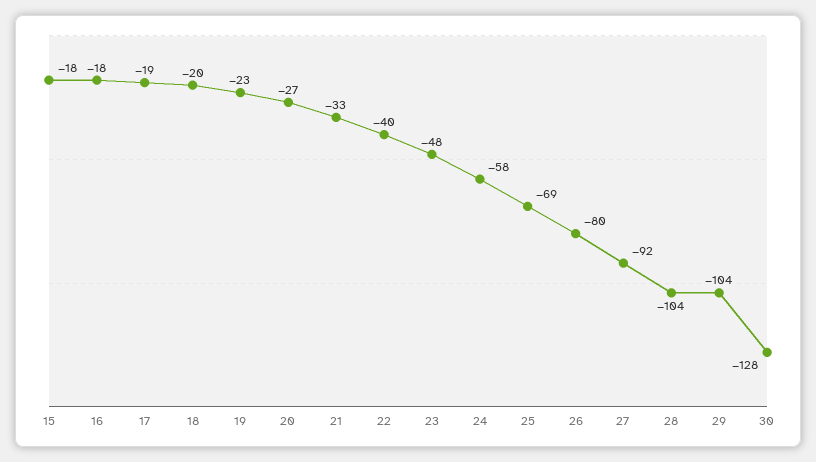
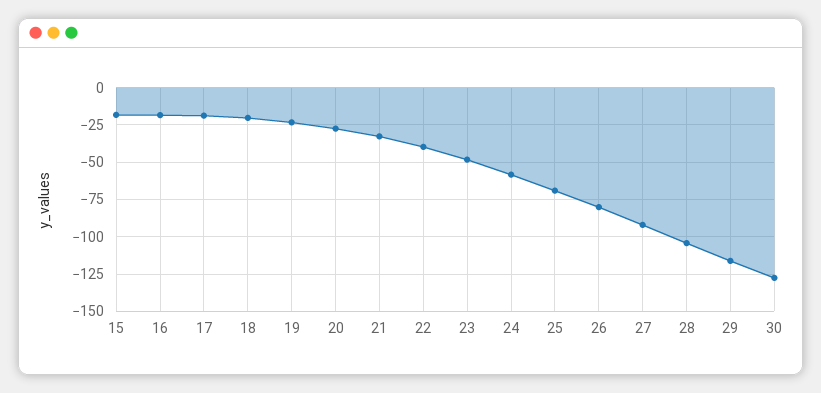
29: -104 -> -115

